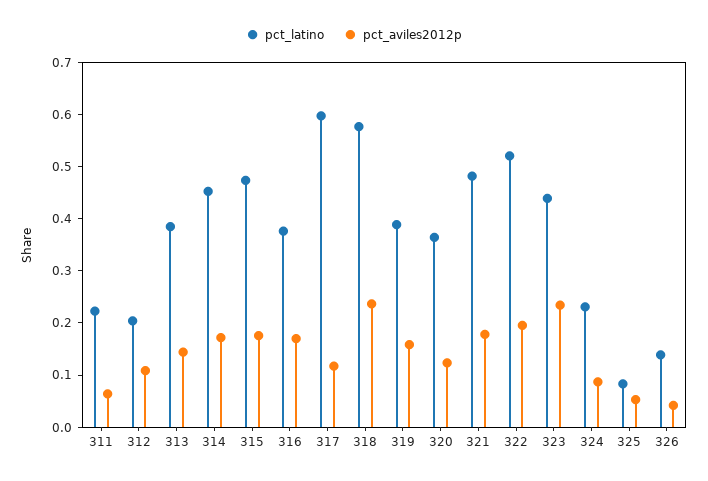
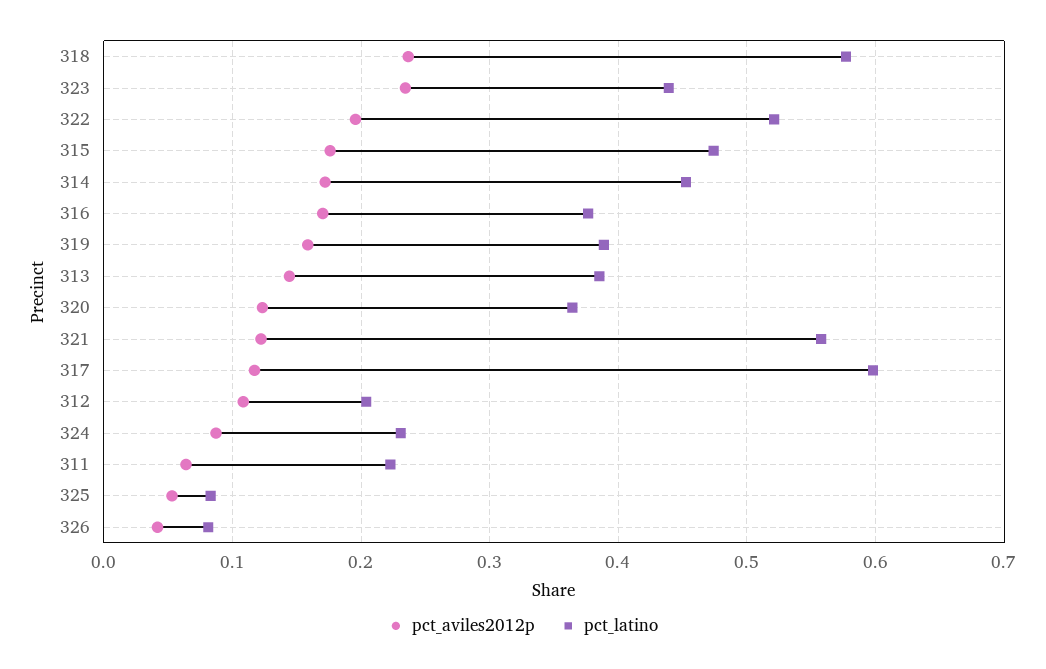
pct_latino, 321: 0.48 -> 0.56
pct_aviles2012p, 321: 0.18 -> 0.12
pct_latino, 326: 0.14 -> 0.08

